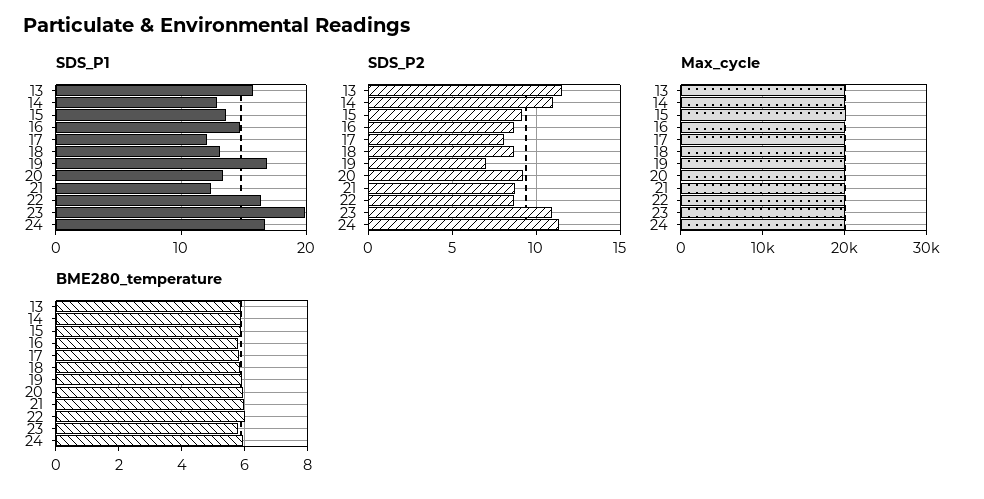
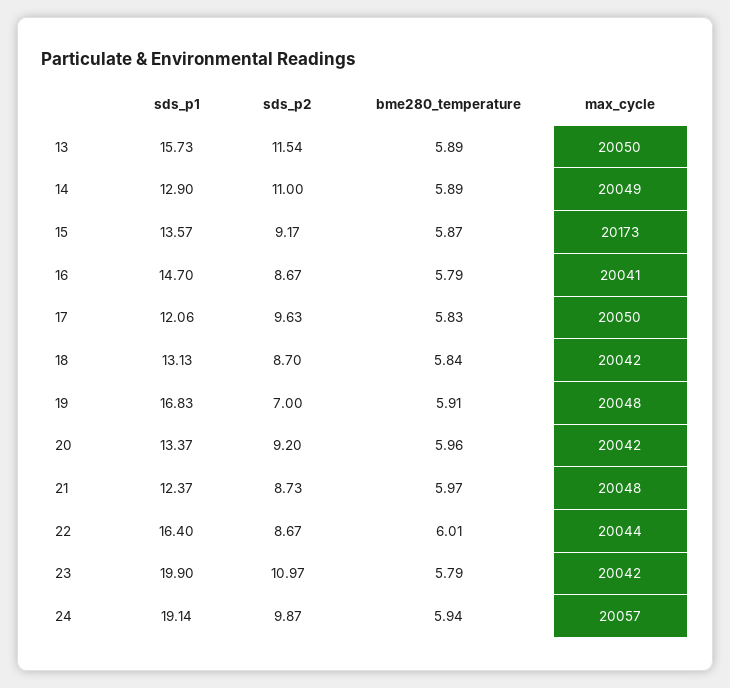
SDS_P1, 24: 17 -> 19.14
SDS_P2, 17: 8 -> 9.63
SDS_P2, 24: 11.5 -> 9.87

